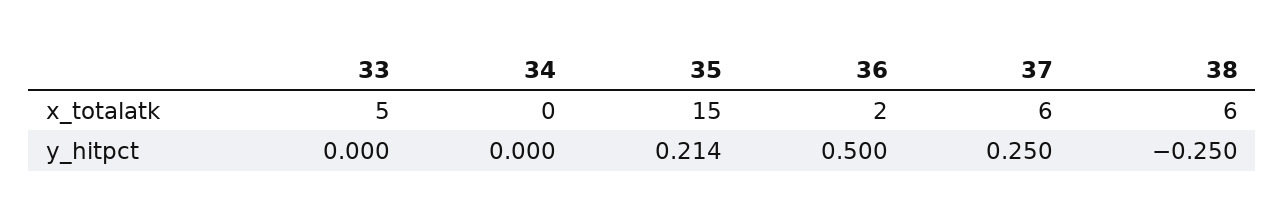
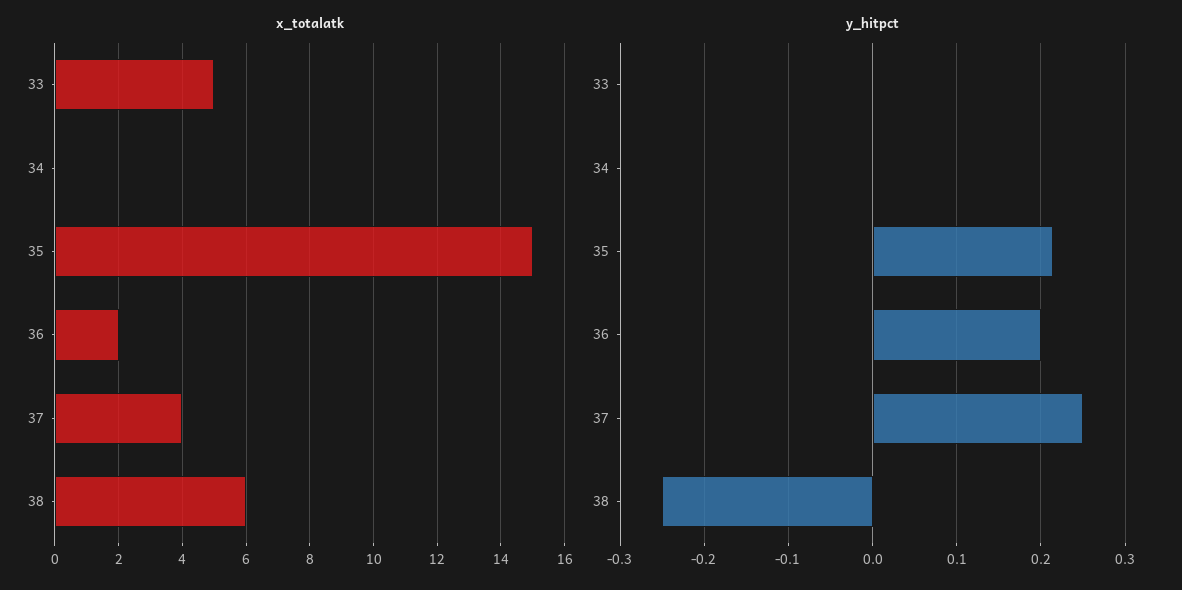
x_totalatk, 37: 6 -> 4
y_hitpct, 36: 0.5 -> 0.2

